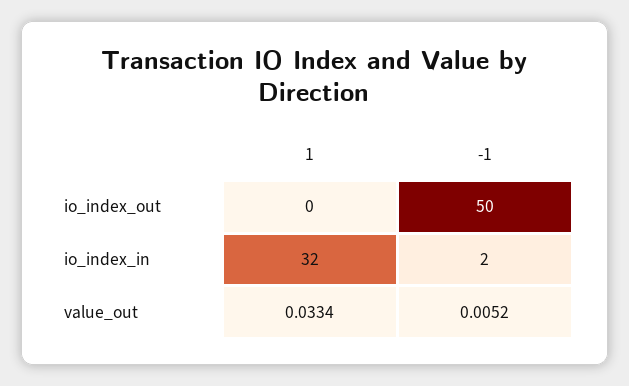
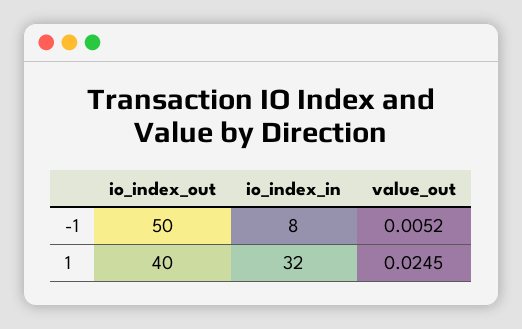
1, io_index_out: 0 -> 40
-1, io_index_in: 2 -> 8
1, value_out: 0.0334 -> 0.0245

